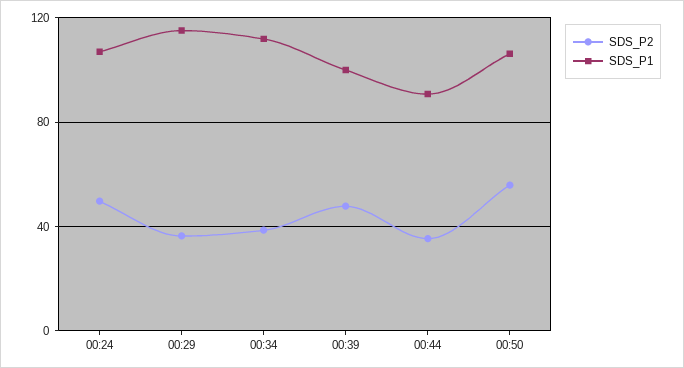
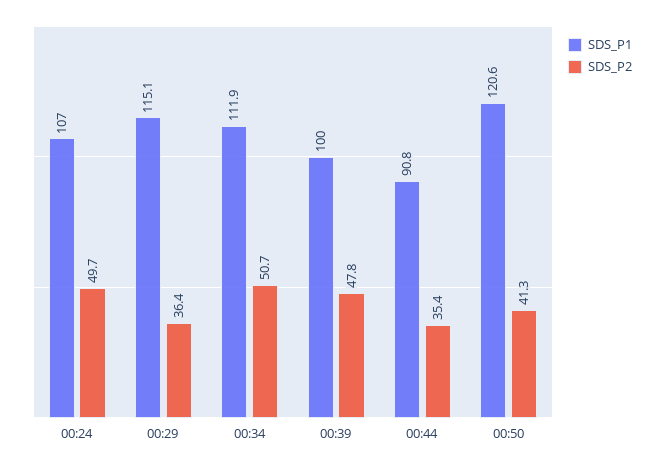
SDS_P2, 00:34: 40 -> 50.7
SDS_P2, 00:50: 55 -> 41.3
SDS_P1, 00:50: 105 -> 120.6

